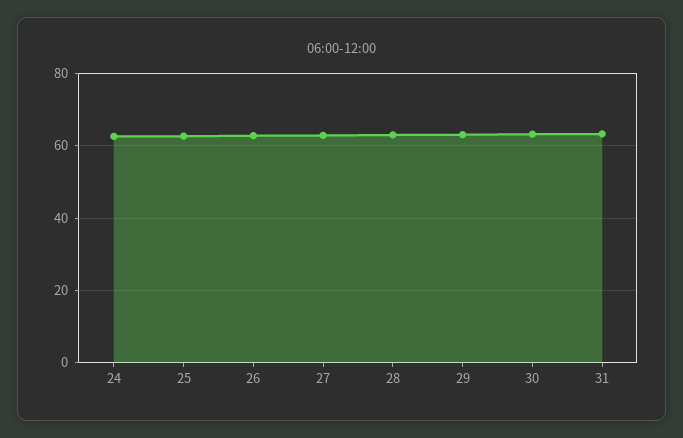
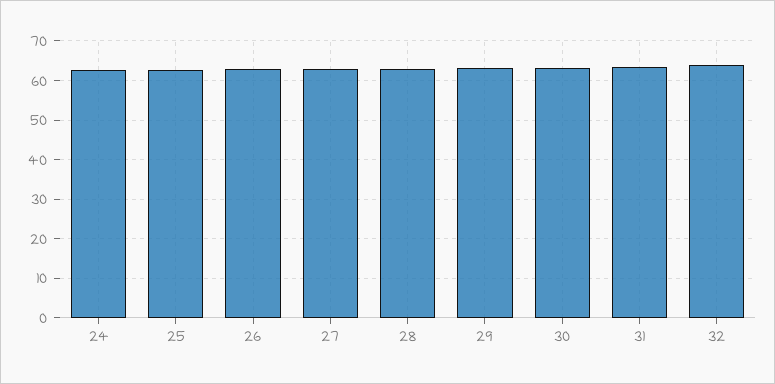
32: none -> 64

